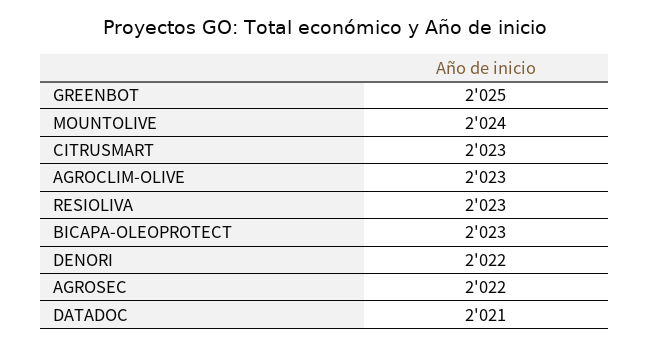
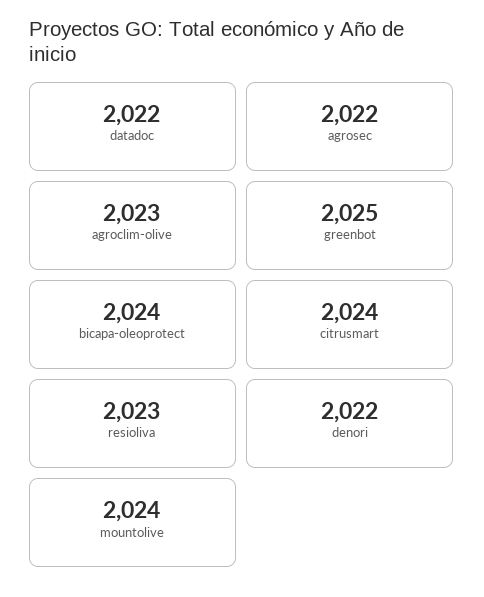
CITRUSMART: 2023 -> 2024
BICAPA-OLEOPROTECT: 2023 -> 2024
DATADOC: 2021 -> 2022

